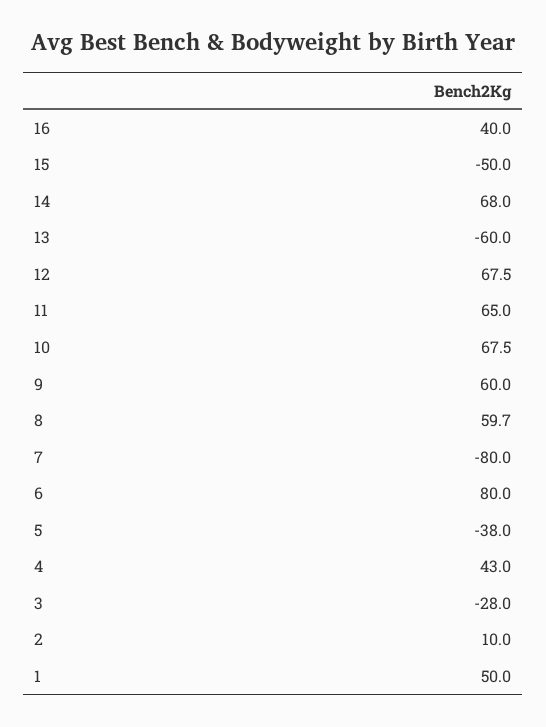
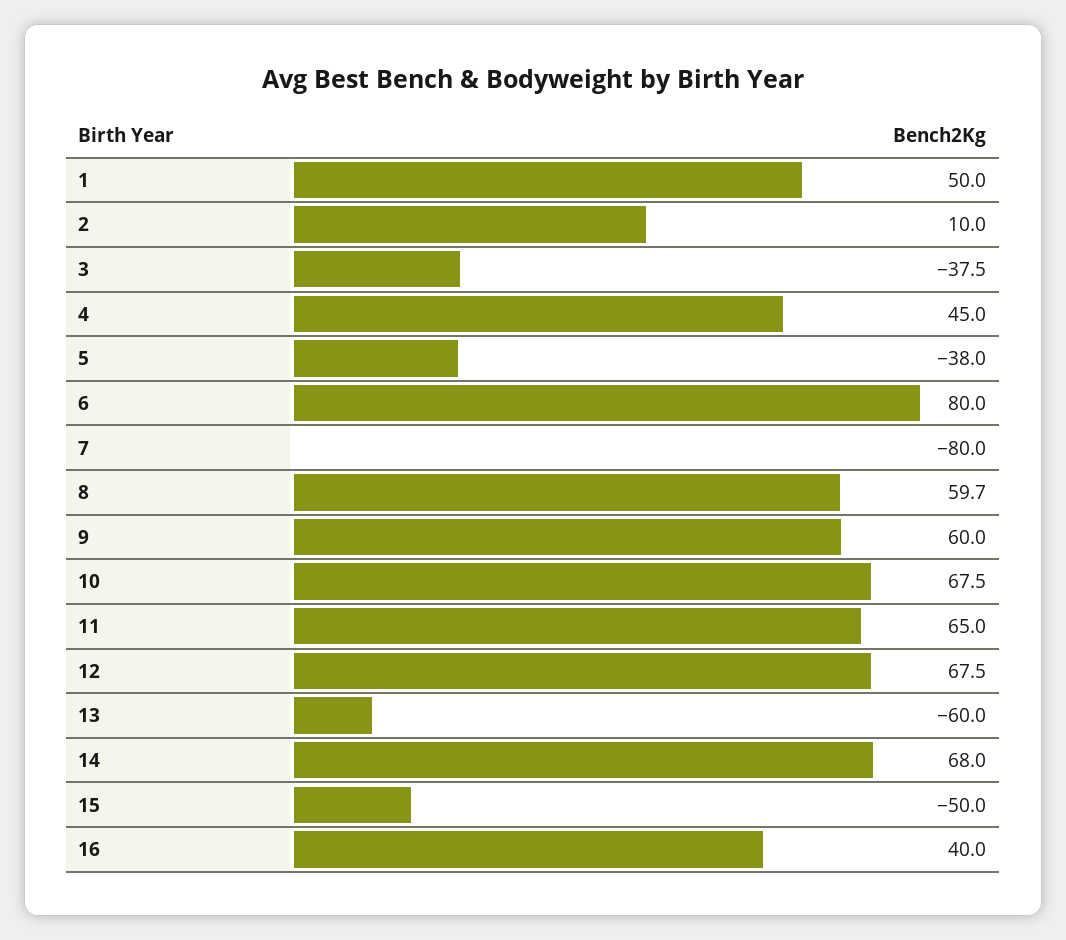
4: 43 -> 45
3: -28 -> -37.5

